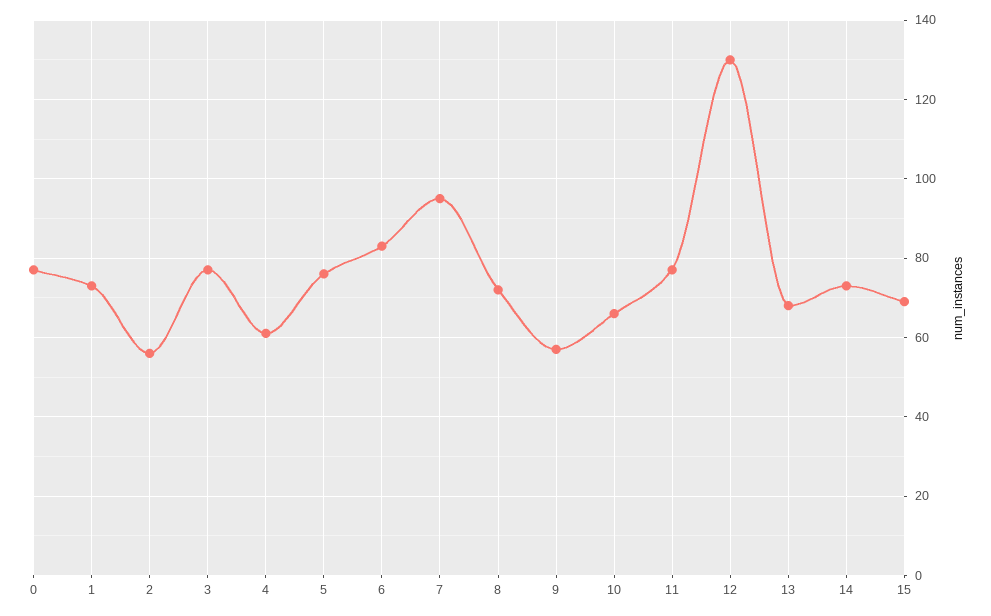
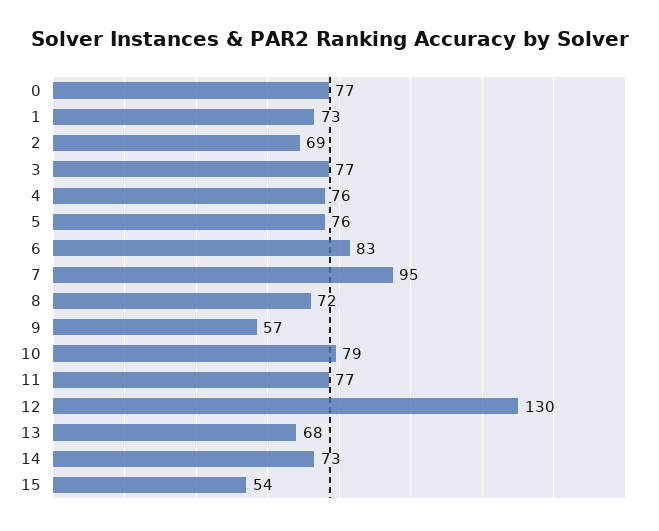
2: 55 -> 69
4: 60 -> 76
10: 65 -> 79
15: 70 -> 54

